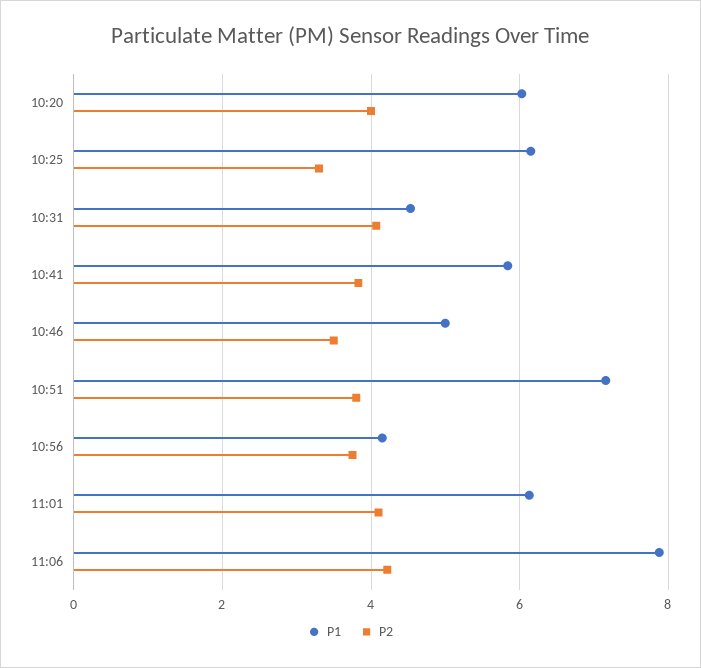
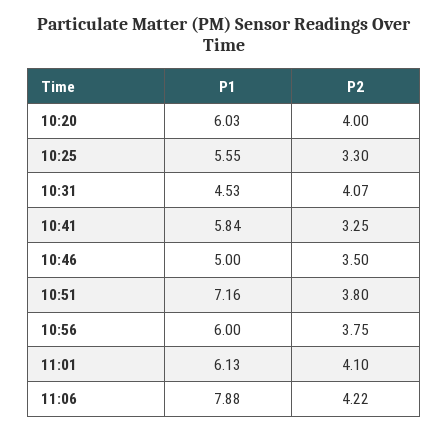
P1, 10:25: 6.2 -> 5.55
P2, 10:41: 3.8 -> 3.25
P1, 10:56: 4.2 -> 6

